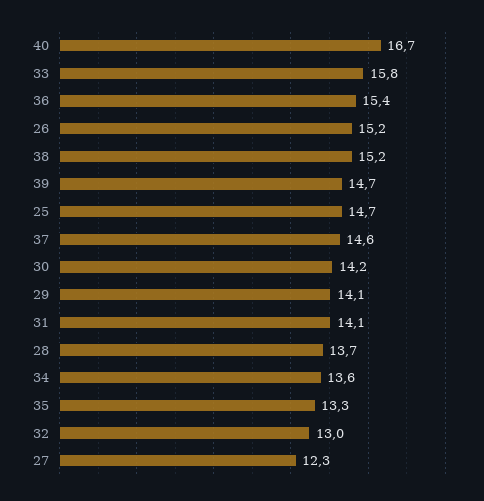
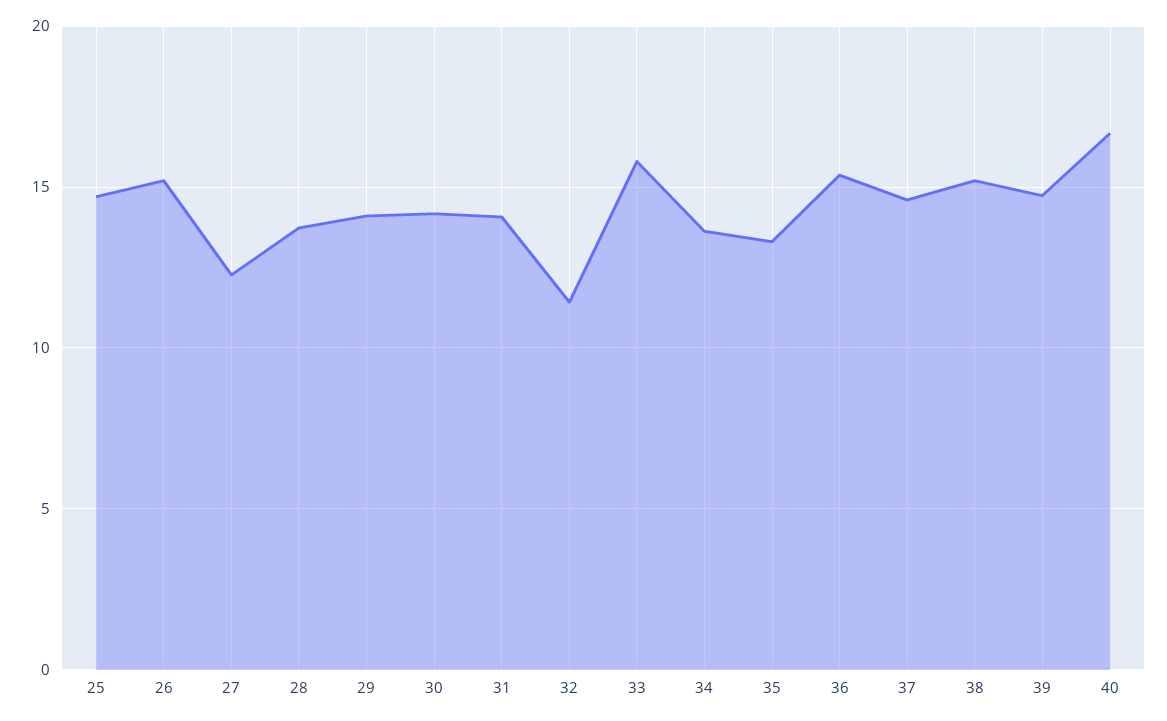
32: 13 -> 11.5

